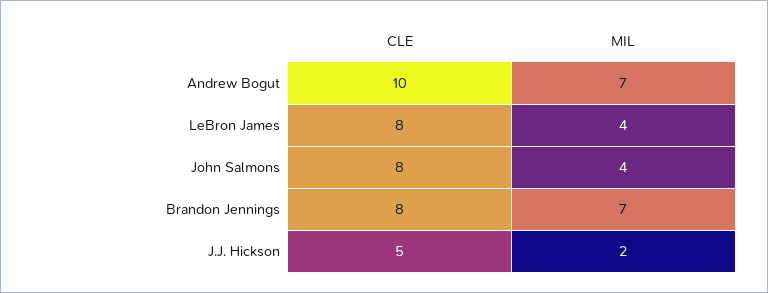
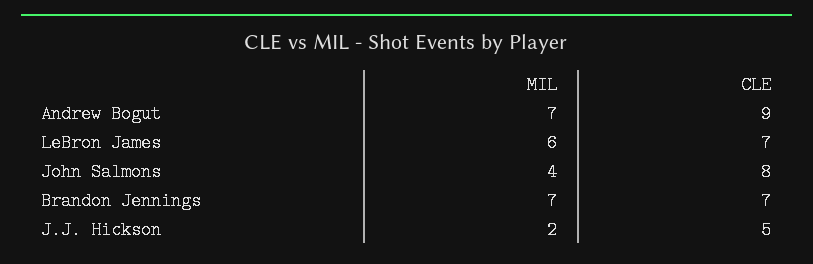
CLE, Andrew Bogut: 10 -> 9
CLE, LeBron James: 8 -> 7
MIL, LeBron James: 4 -> 6
CLE, Brandon Jennings: 8 -> 7

